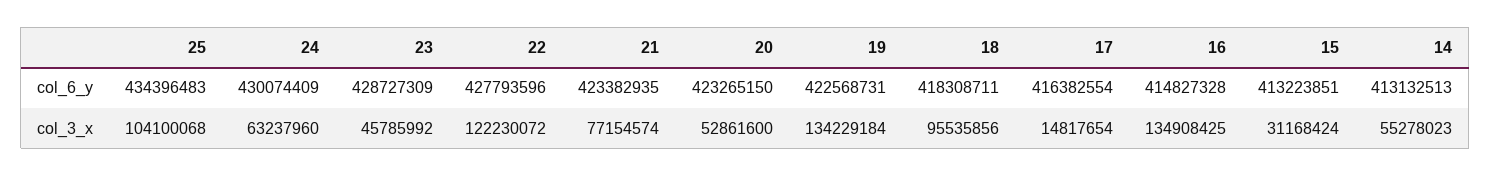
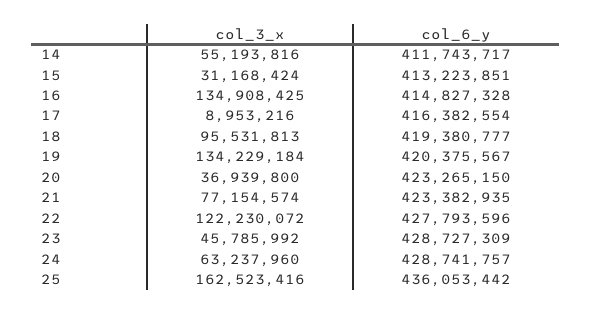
25, col_6_y: 434396483 -> 436053442
24, col_6_y: 430074409 -> 428741757
19, col_6_y: 422568731 -> 420375567
18, col_6_y: 418308711 -> 419380777
14, col_6_y: 413132513 -> 411743717
25, col_3_x: 104100068 -> 162523416
20, col_3_x: 52861600 -> 36939800
18, col_3_x: 95535856 -> 95531813
17, col_3_x: 14817654 -> 8953216
14, col_3_x: 55278023 -> 55193816

